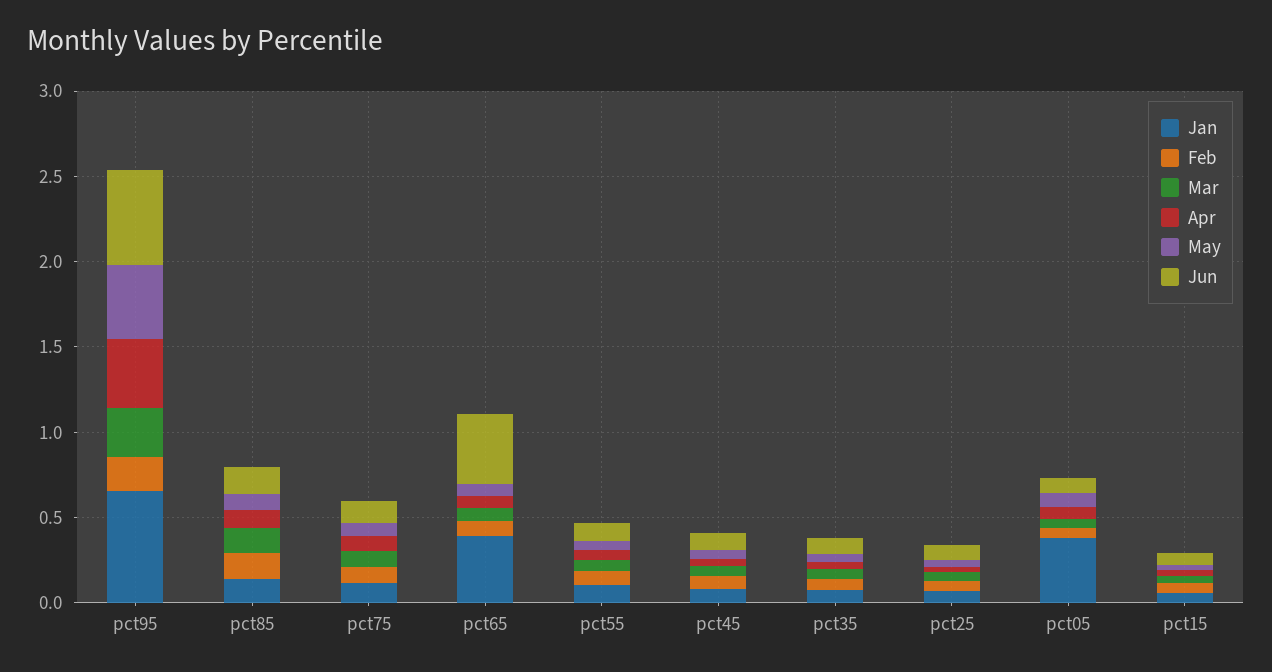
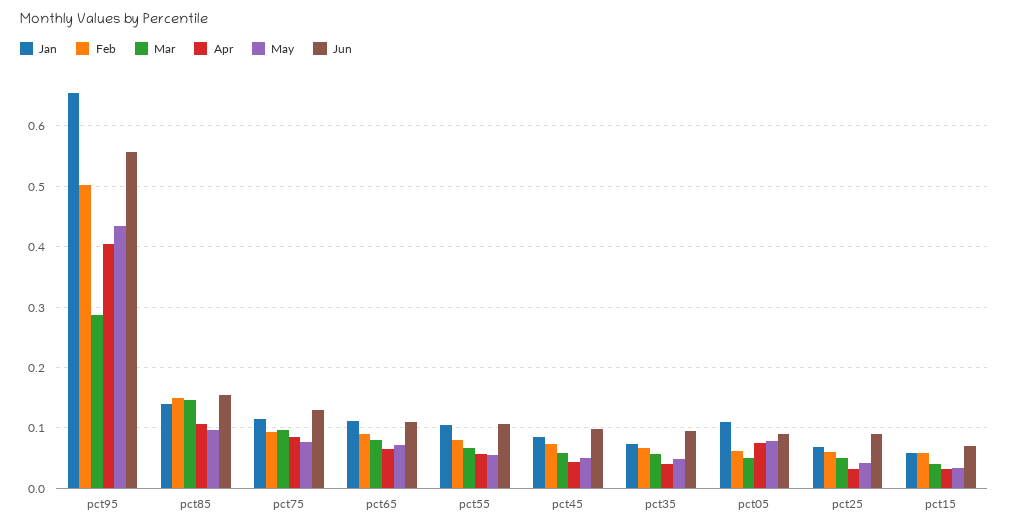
Feb, pct95: 0.2 -> 0.5
Jan, pct65: 0.4 -> 0.11
Jun, pct65: 0.4 -> 0.11
Jan, pct05: 0.4 -> 0.11

